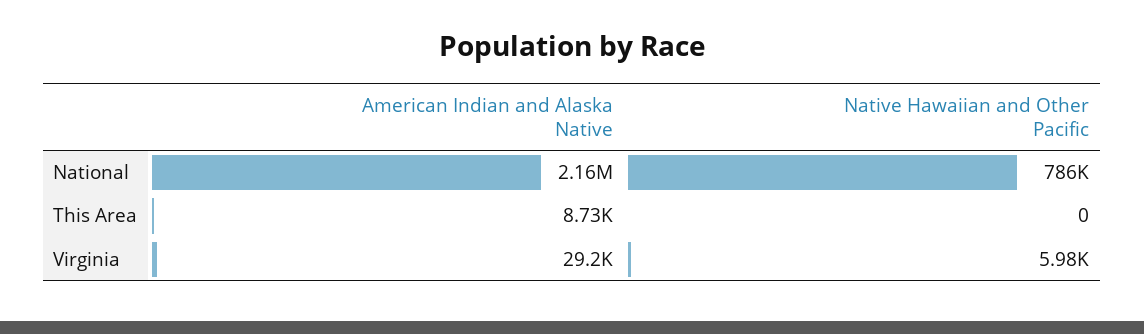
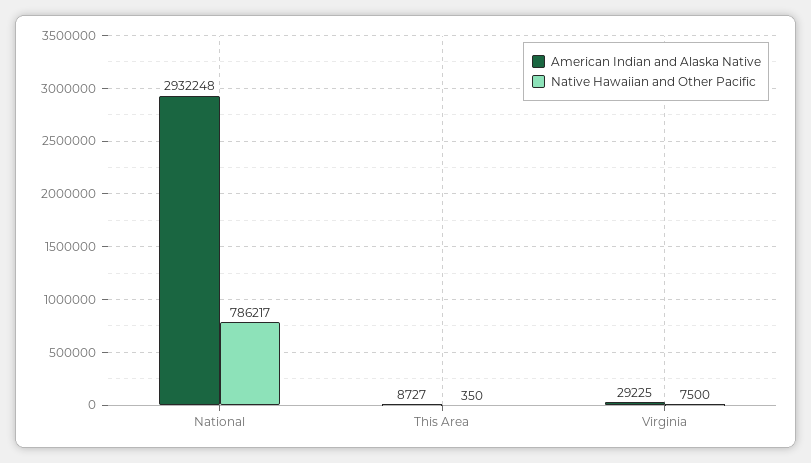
American Indian and Alaska Native, National: 2160000 -> 2932248
Native Hawaiian and Other Pacific, This Area: 0 -> 350
Native Hawaiian and Other Pacific, Virginia: 5980 -> 7500

